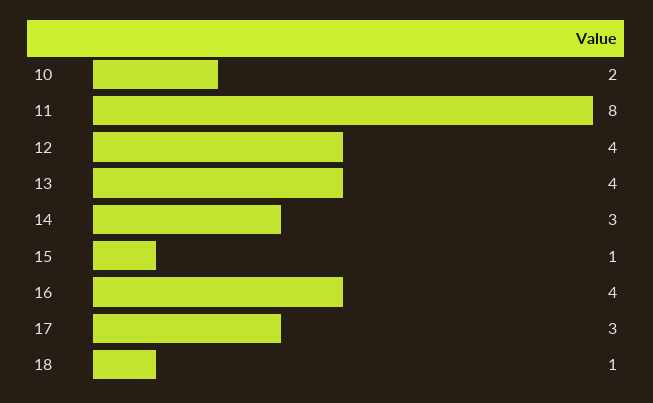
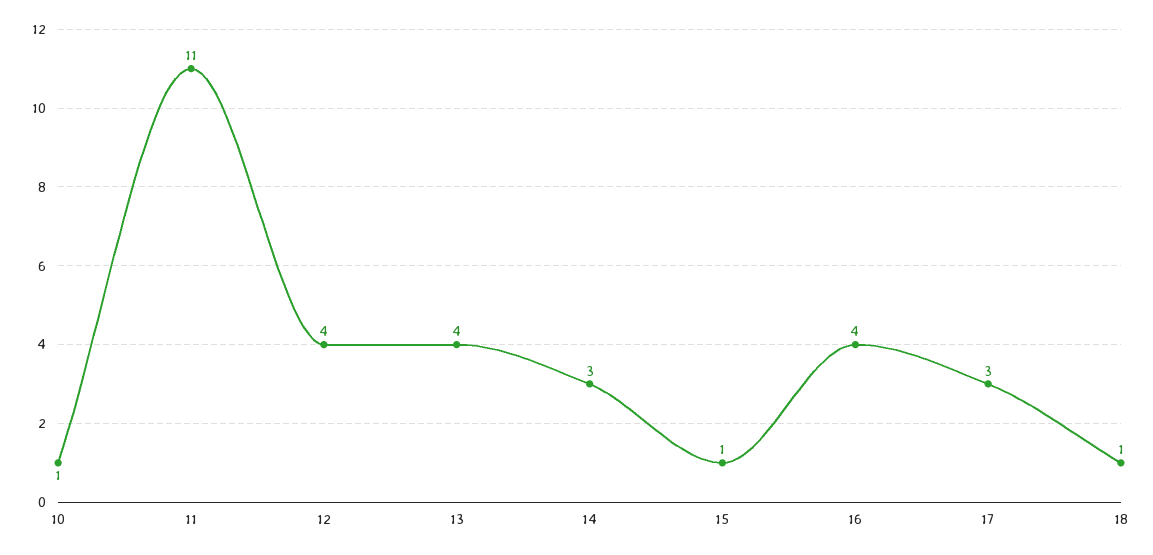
10: 2 -> 1
11: 8 -> 11

